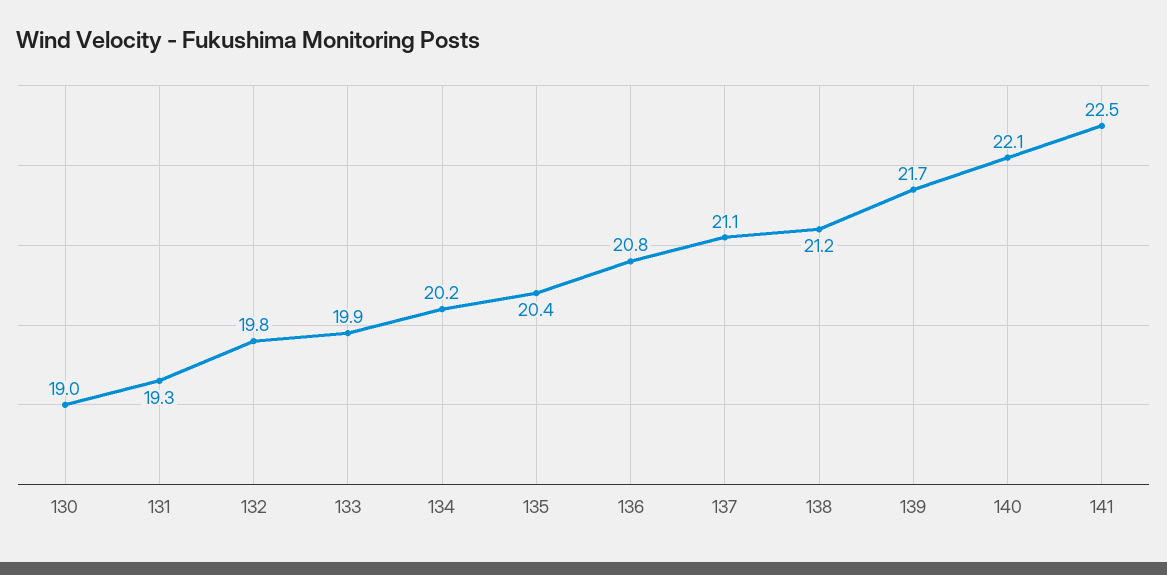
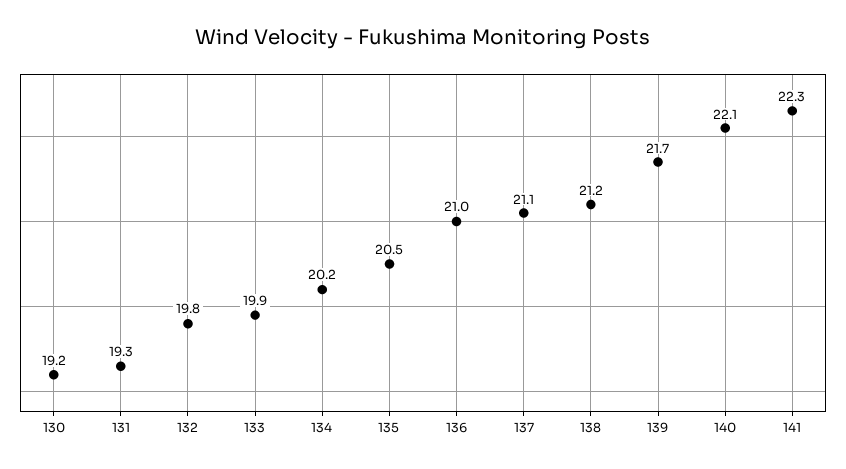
130: 19 -> 19.2
135: 20.4 -> 20.5
136: 20.8 -> 21
141: 22.5 -> 22.3

